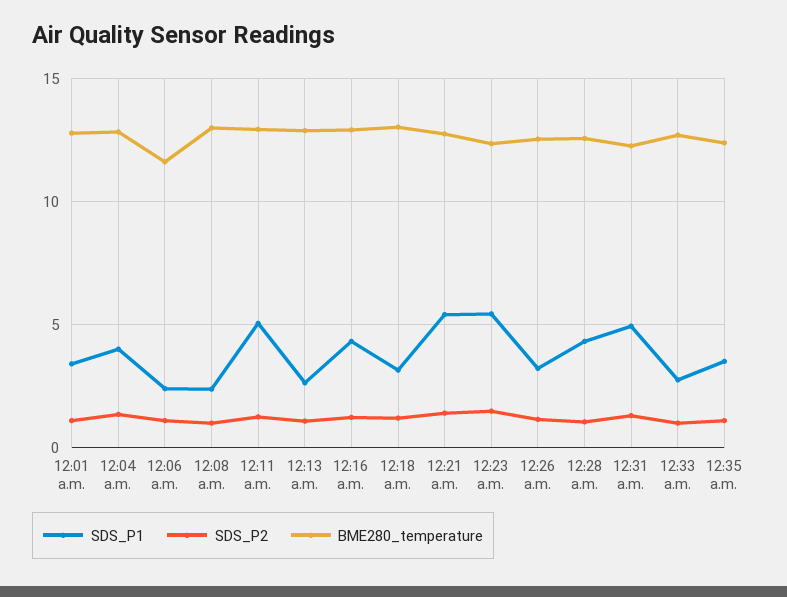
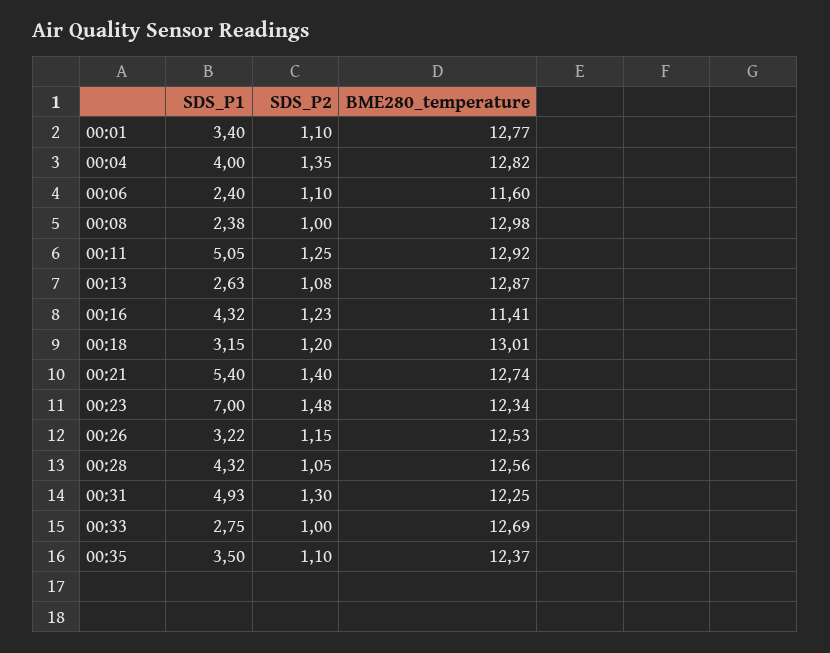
BME280_temperature, 12:16 a.m.: 13 -> 11.41
SDS_P1, 12:23 a.m.: 5.5 -> 7

